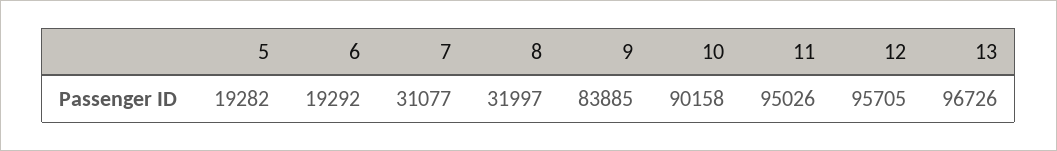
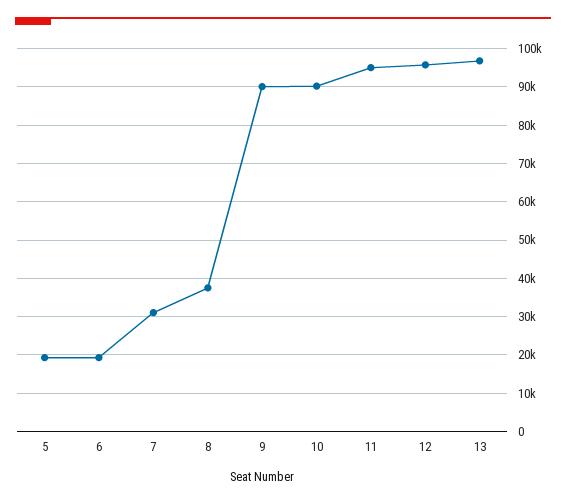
8: 31997 -> 38000
9: 83885 -> 90000

